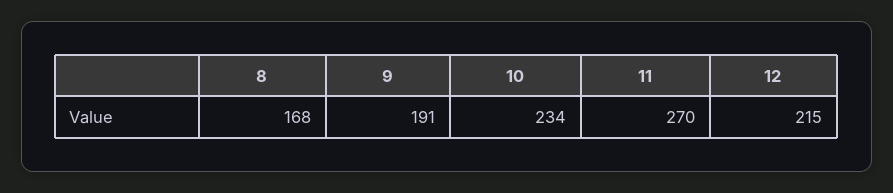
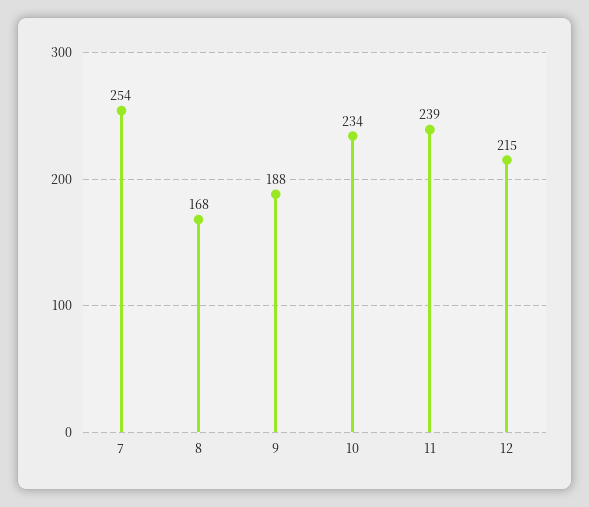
9: 191 -> 188
11: 270 -> 239
7: none -> 254

